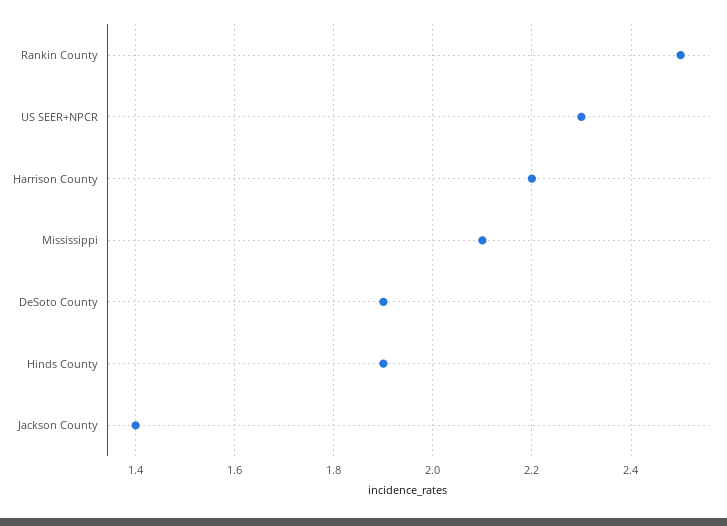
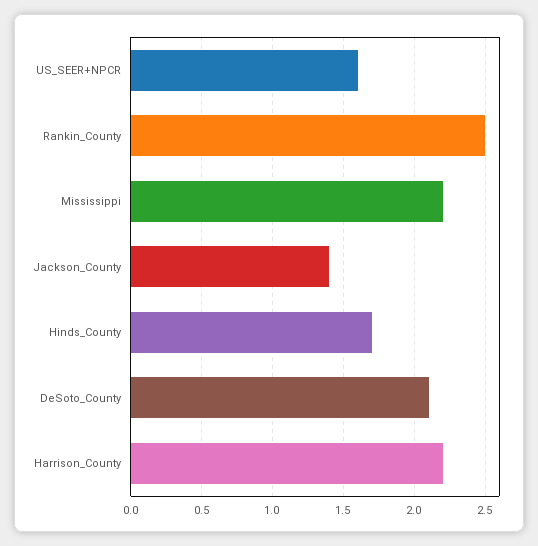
US SEER+NPCR: 2.3 -> 1.6
Mississippi: 2.1 -> 2.2
DeSoto County: 1.9 -> 2.1
Hinds County: 1.9 -> 1.7

